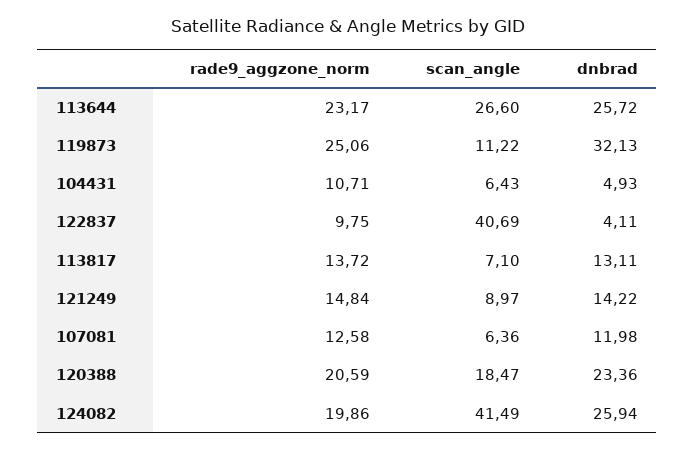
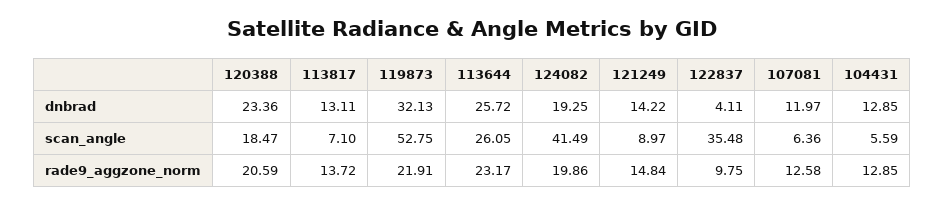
scan_angle, 113644: 26.6 -> 26.05
rade9_aggzone_norm, 119873: 25.06 -> 21.91
scan_angle, 119873: 11.22 -> 52.75
rade9_aggzone_norm, 104431: 10.71 -> 12.85
scan_angle, 104431: 6.43 -> 5.59
dnbrad, 104431: 4.93 -> 12.85
scan_angle, 122837: 40.69 -> 35.48
dnbrad, 107081: 11.98 -> 11.97
dnbrad, 124082: 25.94 -> 19.25

